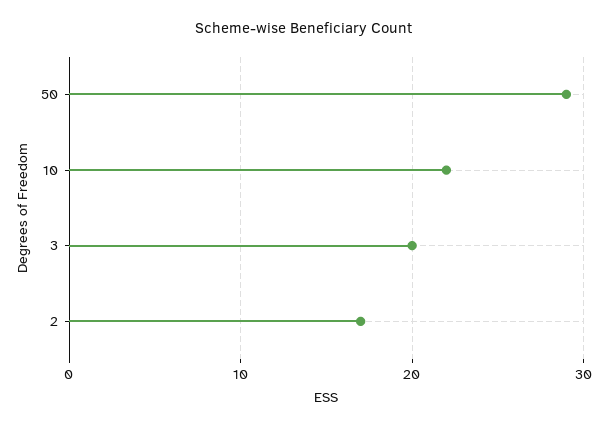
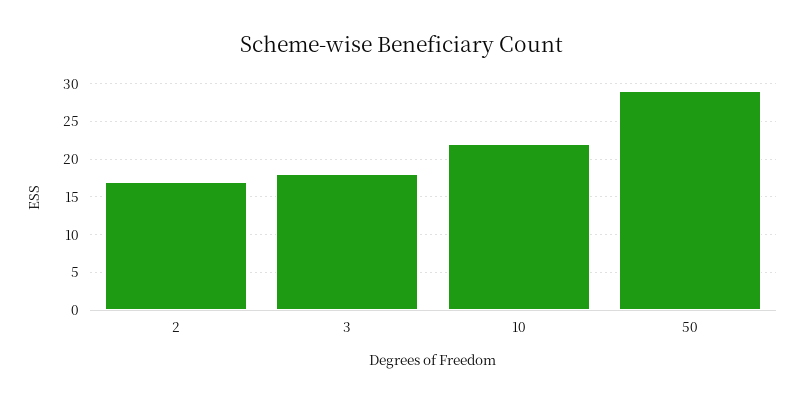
3: 20 -> 18

